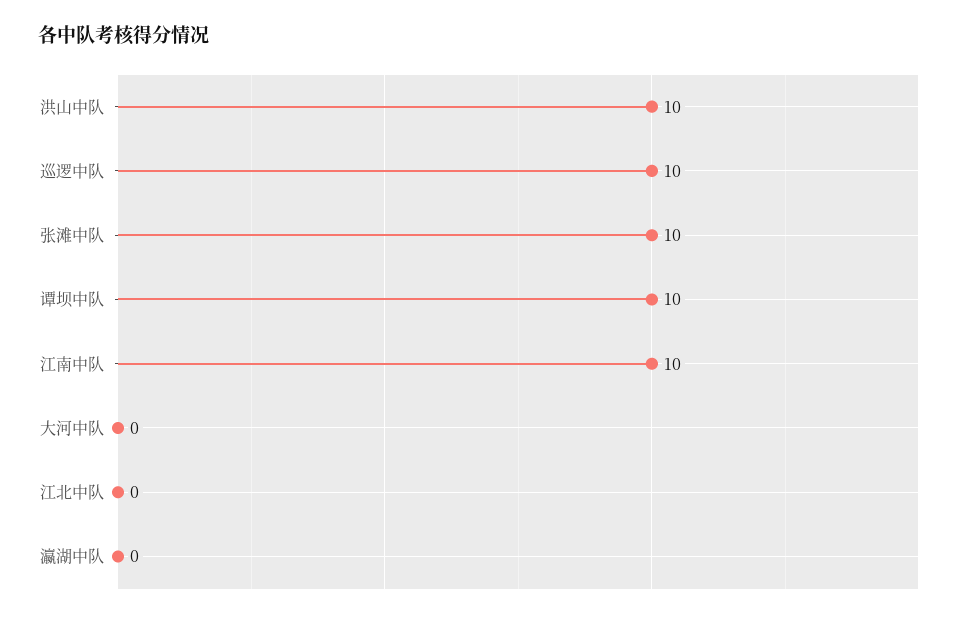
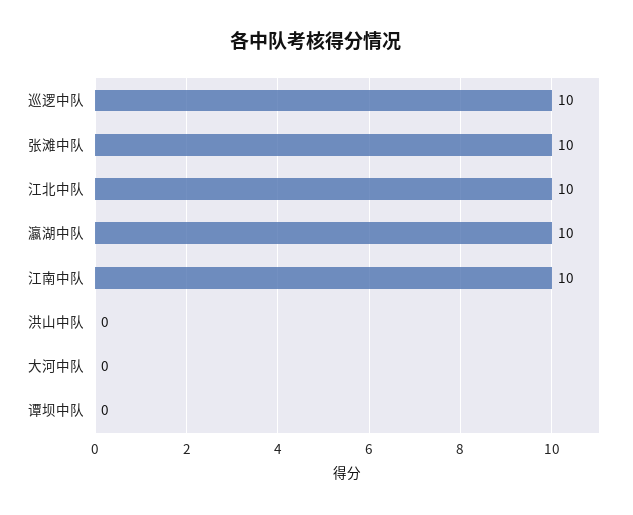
洪山中队: 10 -> 0
谭坝中队: 10 -> 0
江北中队: 0 -> 10
瀛湖中队: 0 -> 10

